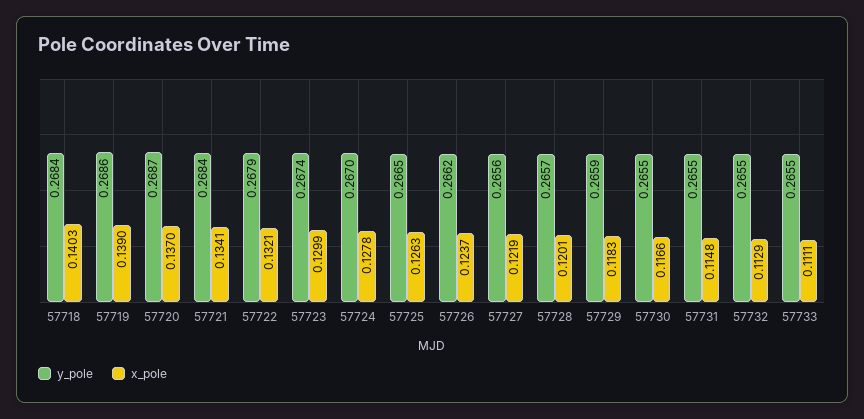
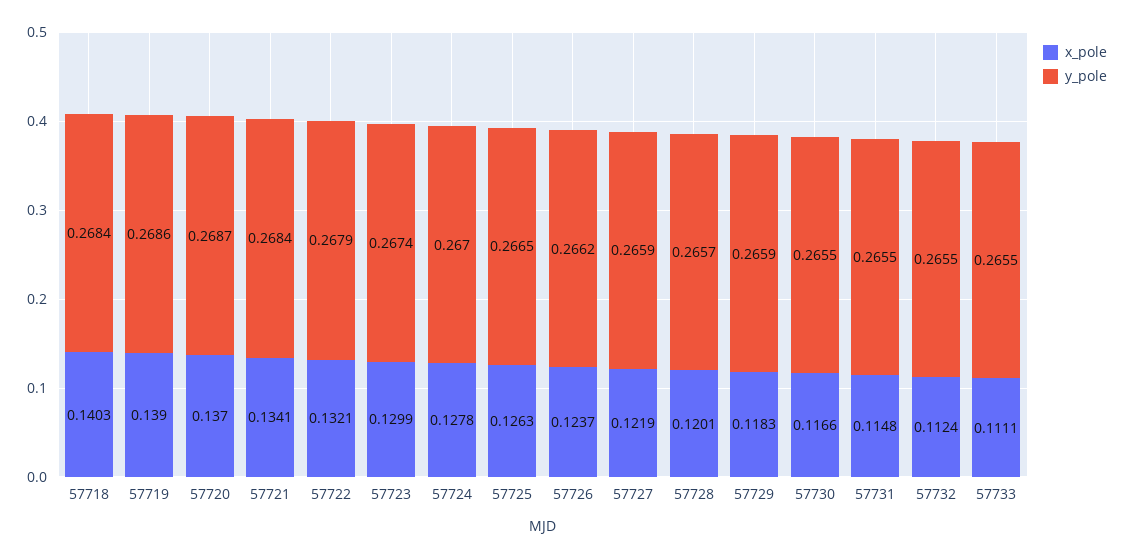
y_pole, 57727: 0.2656 -> 0.2659
x_pole, 57732: 0.1129 -> 0.1124

